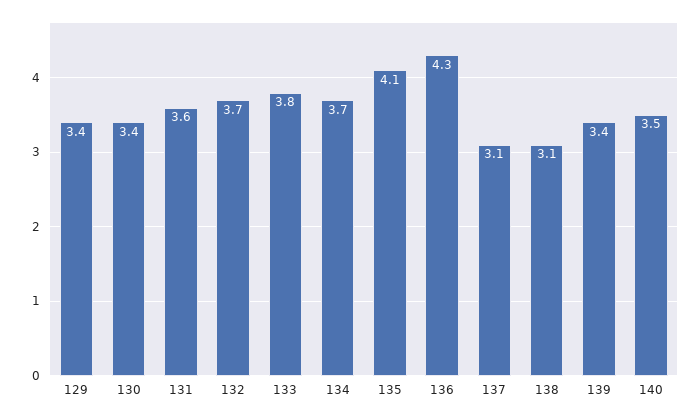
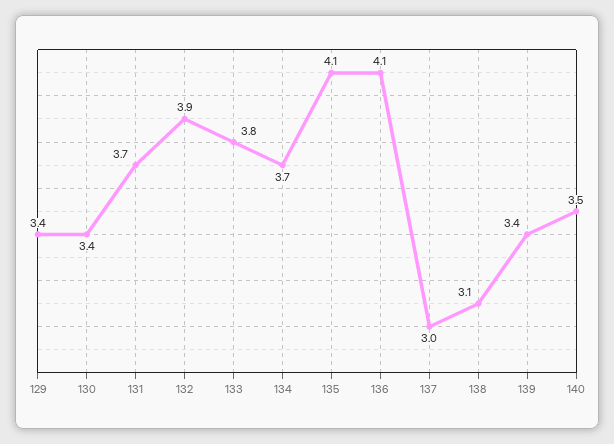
131: 3.6 -> 3.7
132: 3.7 -> 3.9
136: 4.3 -> 4.1
137: 3.1 -> 3

